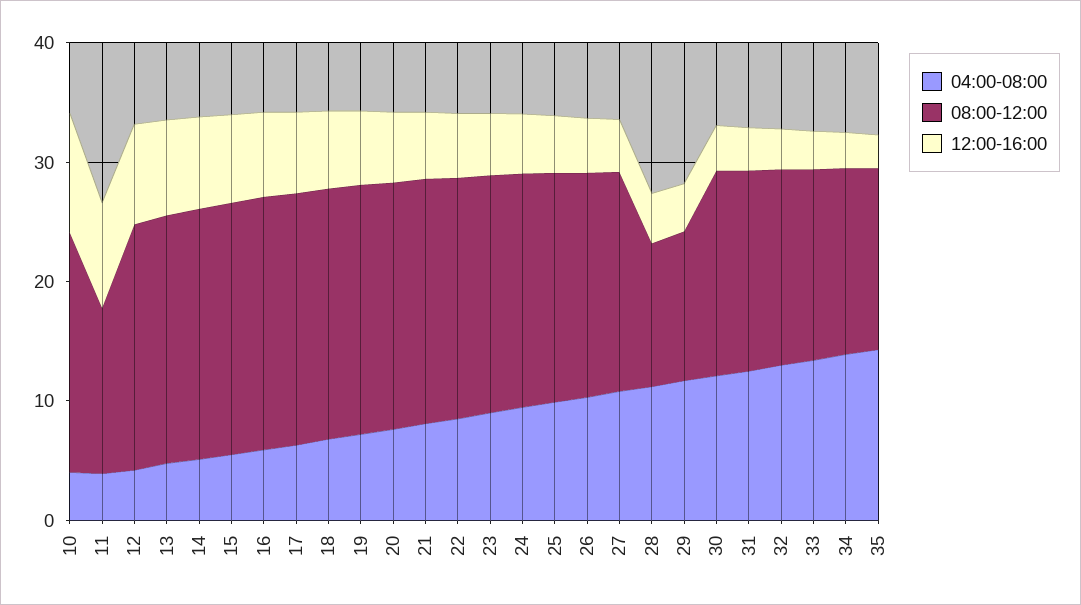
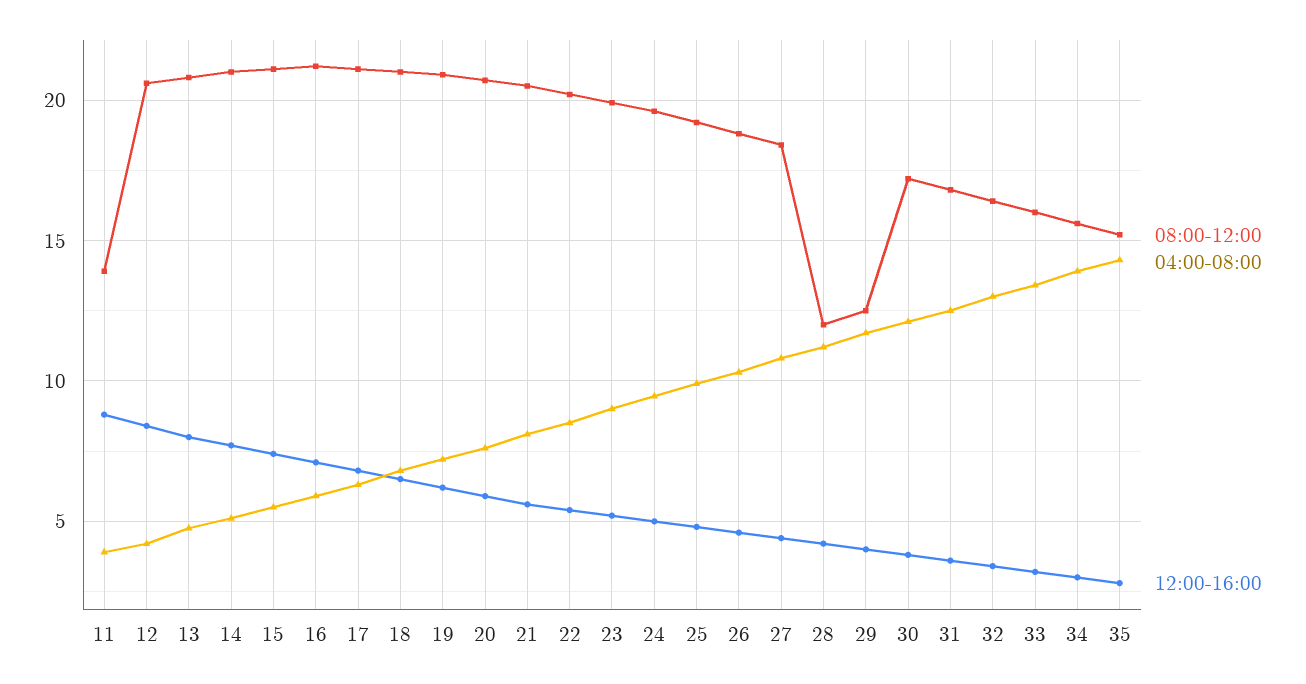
04:00-08:00, 10: 4 -> none
08:00-12:00, 10: 20 -> none
12:00-16:00, 10: 10 -> none

